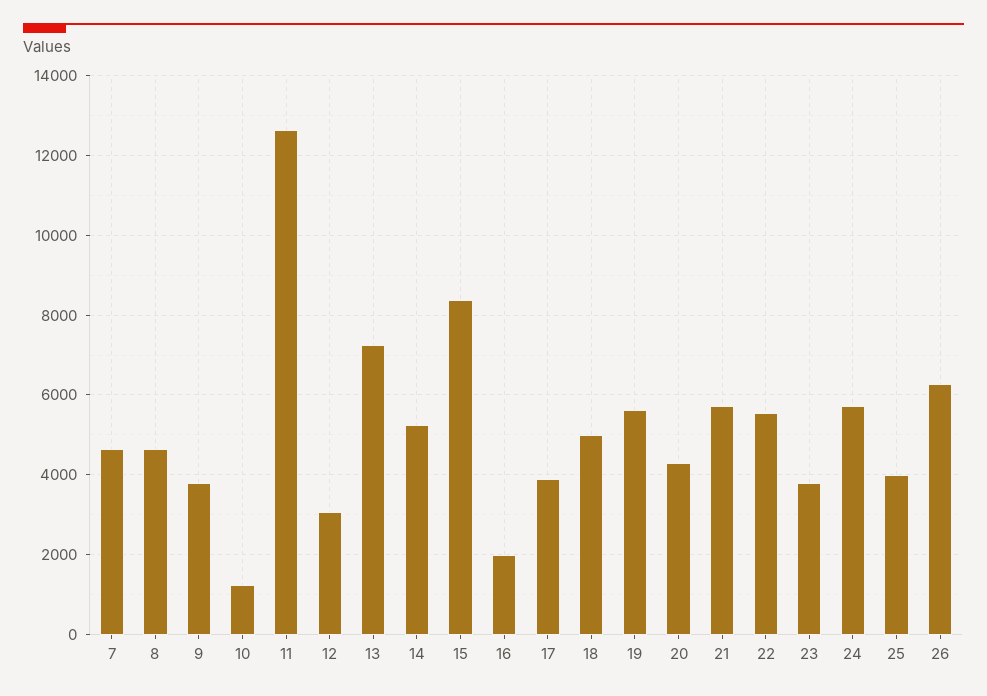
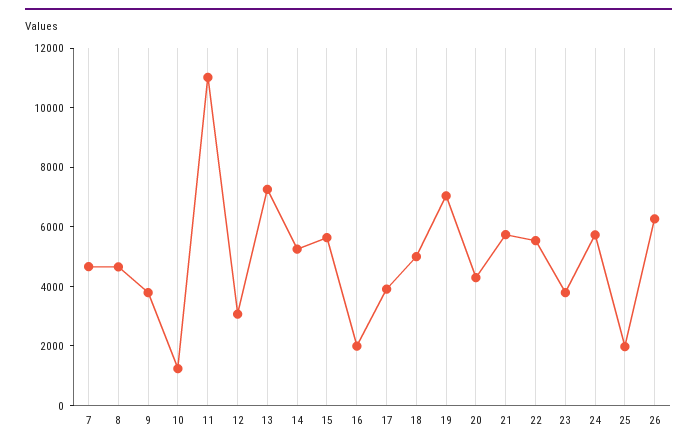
11: 12600 -> 11000
15: 8400 -> 5500
19: 5600 -> 7000
25: 4000 -> 2000

